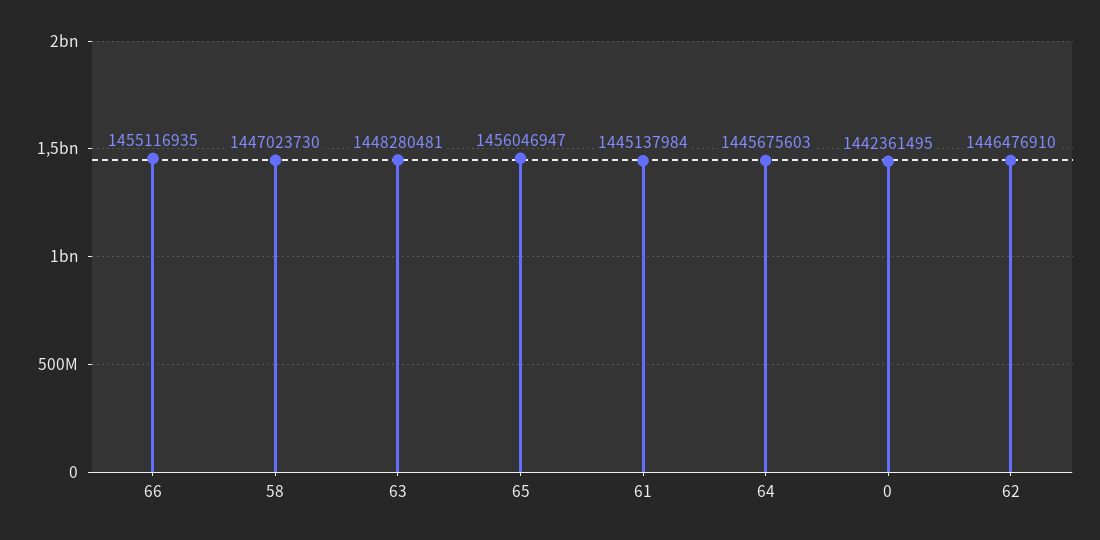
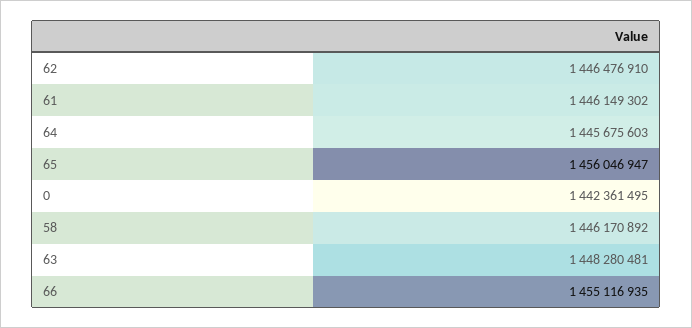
58: 1447023730 -> 1446170892
61: 1445137984 -> 1446149302

